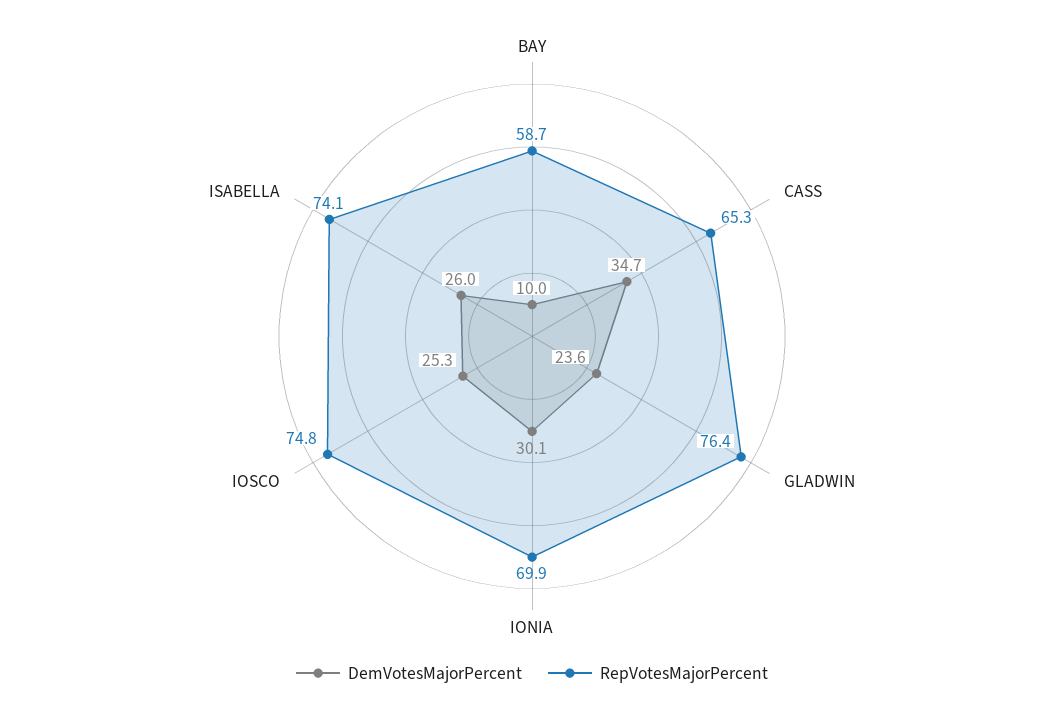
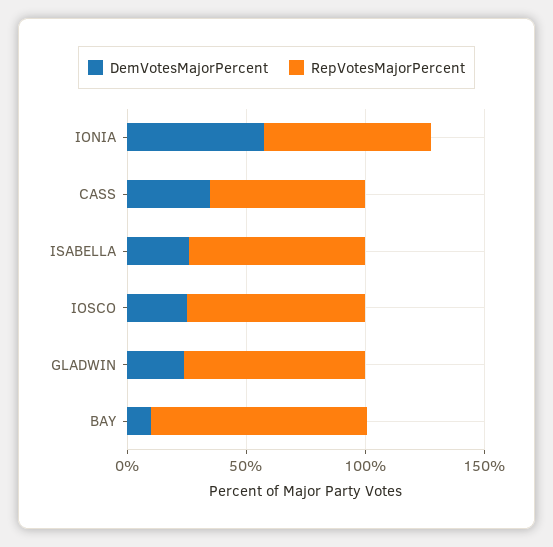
RepVotesMajorPercent, BAY: 58.7 -> 90
DemVotesMajorPercent, IONIA: 30.1 -> 60

